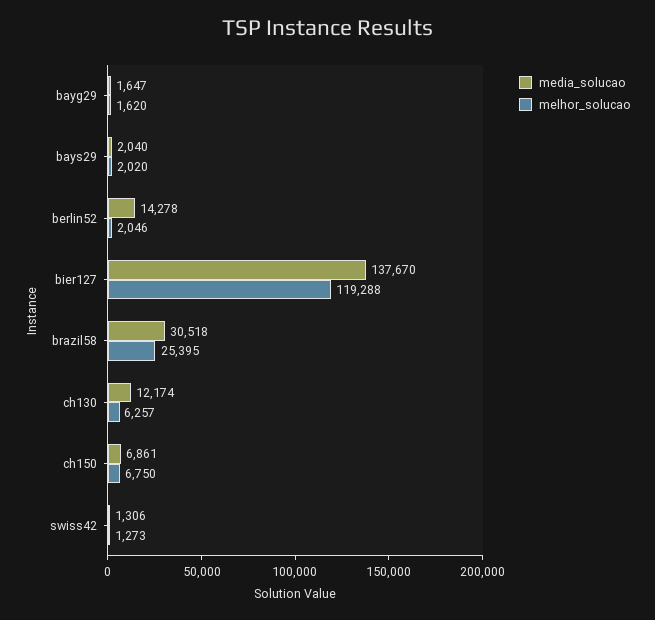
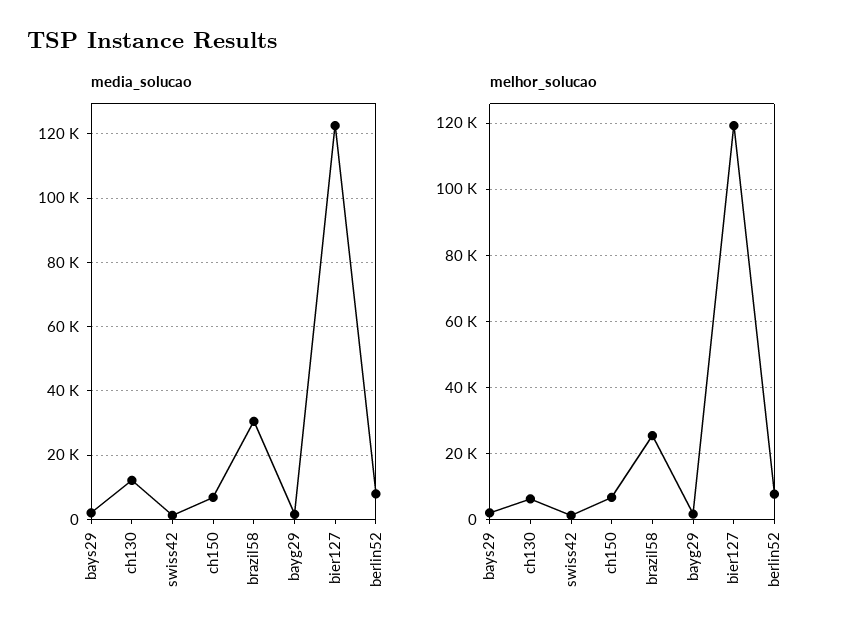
media_solucao, berlin52: 14278 -> 8000
melhor_solucao, berlin52: 2046 -> 8000
media_solucao, bier127: 137670 -> 122000

